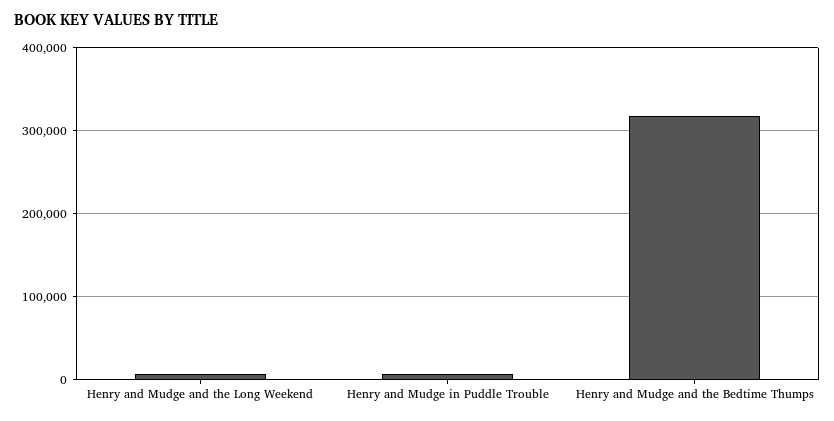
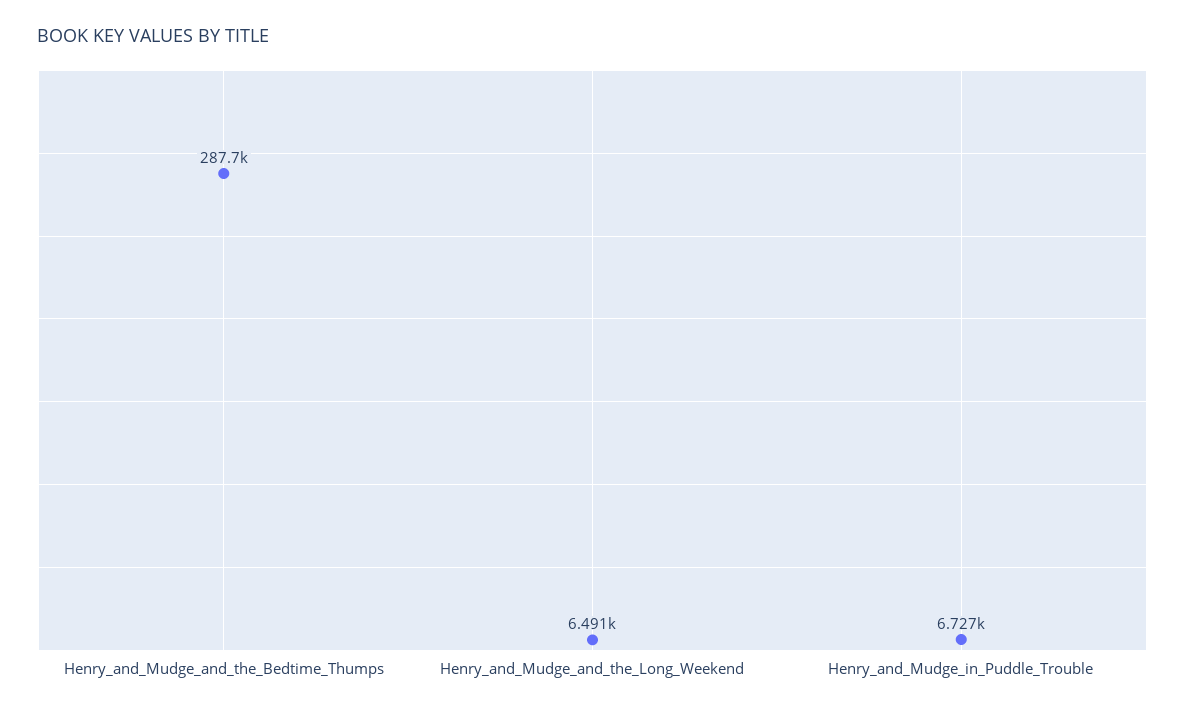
Henry and Mudge and the Bedtime Thumps: 320000 -> 287700

